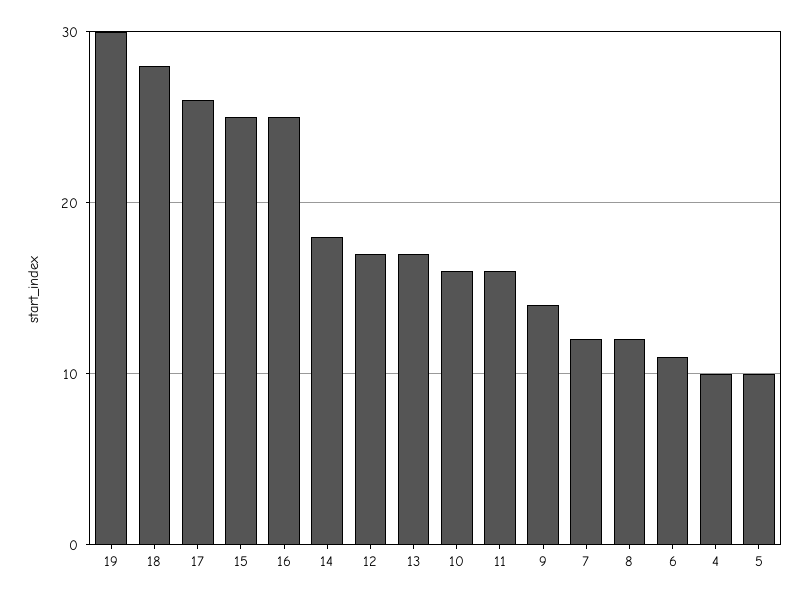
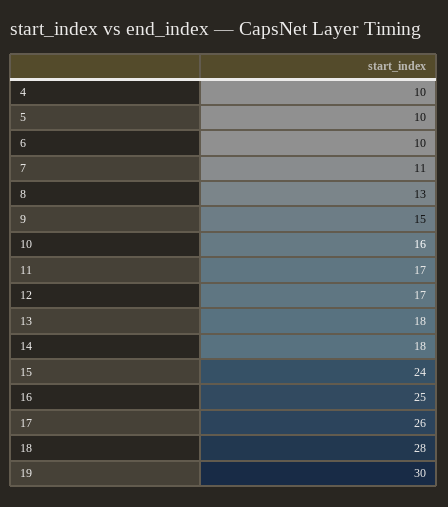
15: 25 -> 24
13: 17 -> 18
11: 16 -> 17
9: 14 -> 15
7: 12 -> 11
8: 12 -> 13
6: 11 -> 10

